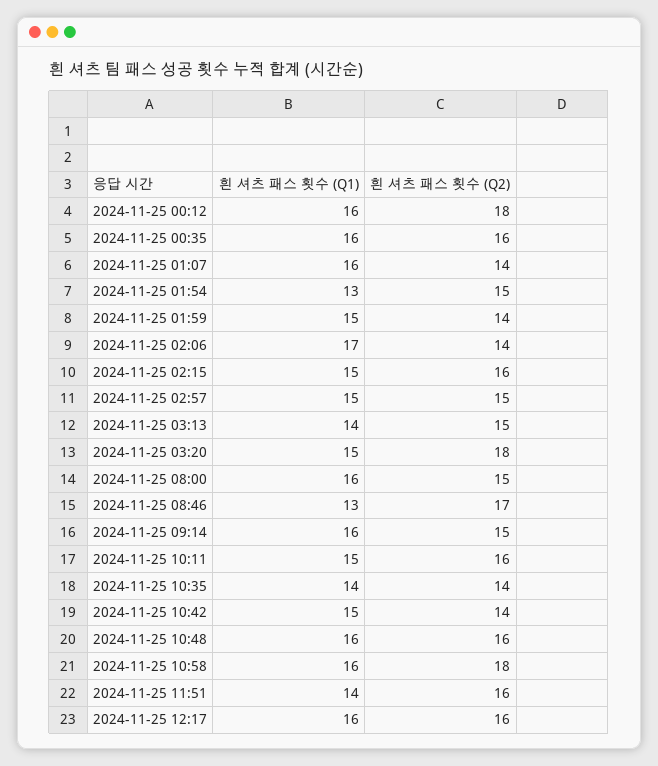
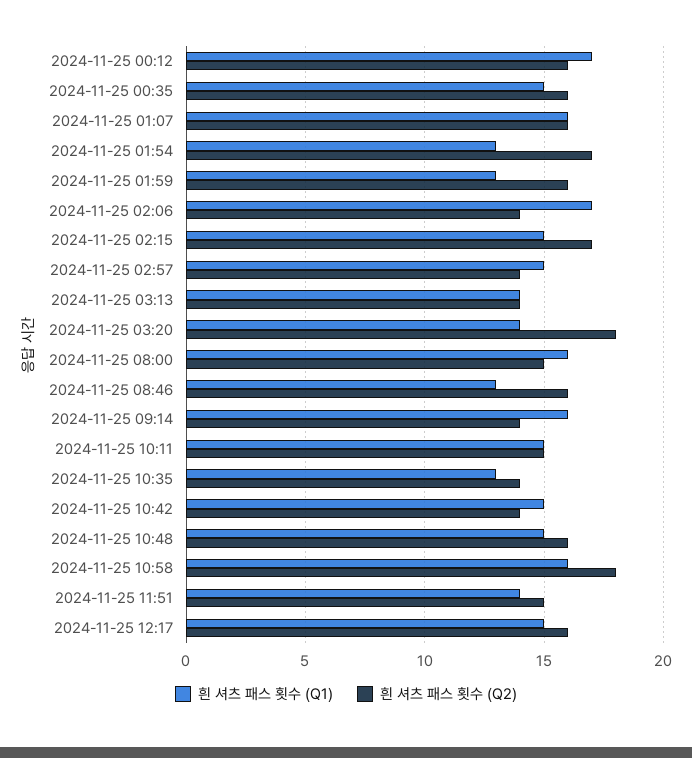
흰 셔츠 패스 횟수 (Q1), 2024-11-25 00:12: 16 -> 17
흰 셔츠 패스 횟수 (Q2), 2024-11-25 00:12: 18 -> 16
흰 셔츠 패스 횟수 (Q1), 2024-11-25 00:35: 16 -> 15
흰 셔츠 패스 횟수 (Q2), 2024-11-25 01:07: 14 -> 16
흰 셔츠 패스 횟수 (Q2), 2024-11-25 01:54: 15 -> 17
흰 셔츠 패스 횟수 (Q1), 2024-11-25 01:59: 15 -> 13
흰 셔츠 패스 횟수 (Q2), 2024-11-25 01:59: 14 -> 16
흰 셔츠 패스 횟수 (Q2), 2024-11-25 02:15: 16 -> 17
흰 셔츠 패스 횟수 (Q2), 2024-11-25 02:57: 15 -> 14
흰 셔츠 패스 횟수 (Q2), 2024-11-25 03:13: 15 -> 14
흰 셔츠 패스 횟수 (Q1), 2024-11-25 03:20: 15 -> 14
흰 셔츠 패스 횟수 (Q2), 2024-11-25 08:46: 17 -> 16
흰 셔츠 패스 횟수 (Q2), 2024-11-25 09:14: 15 -> 14
흰 셔츠 패스 횟수 (Q2), 2024-11-25 10:11: 16 -> 15
흰 셔츠 패스 횟수 (Q1), 2024-11-25 10:35: 14 -> 13
흰 셔츠 패스 횟수 (Q1), 2024-11-25 10:48: 16 -> 15
흰 셔츠 패스 횟수 (Q2), 2024-11-25 11:51: 16 -> 15
흰 셔츠 패스 횟수 (Q1), 2024-11-25 12:17: 16 -> 15

